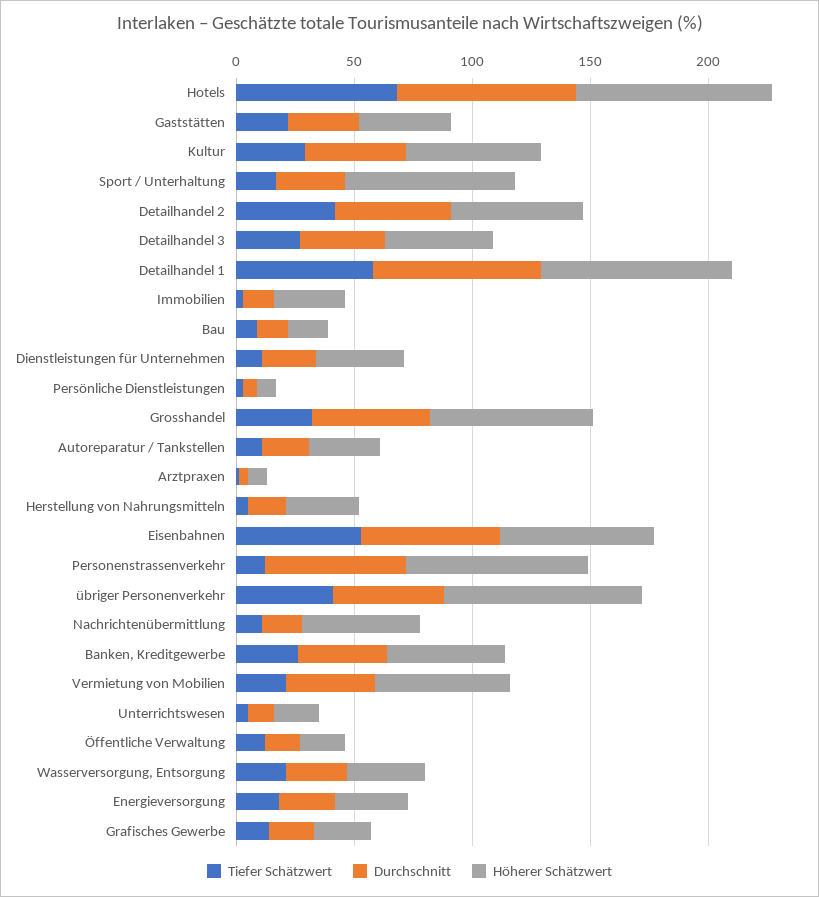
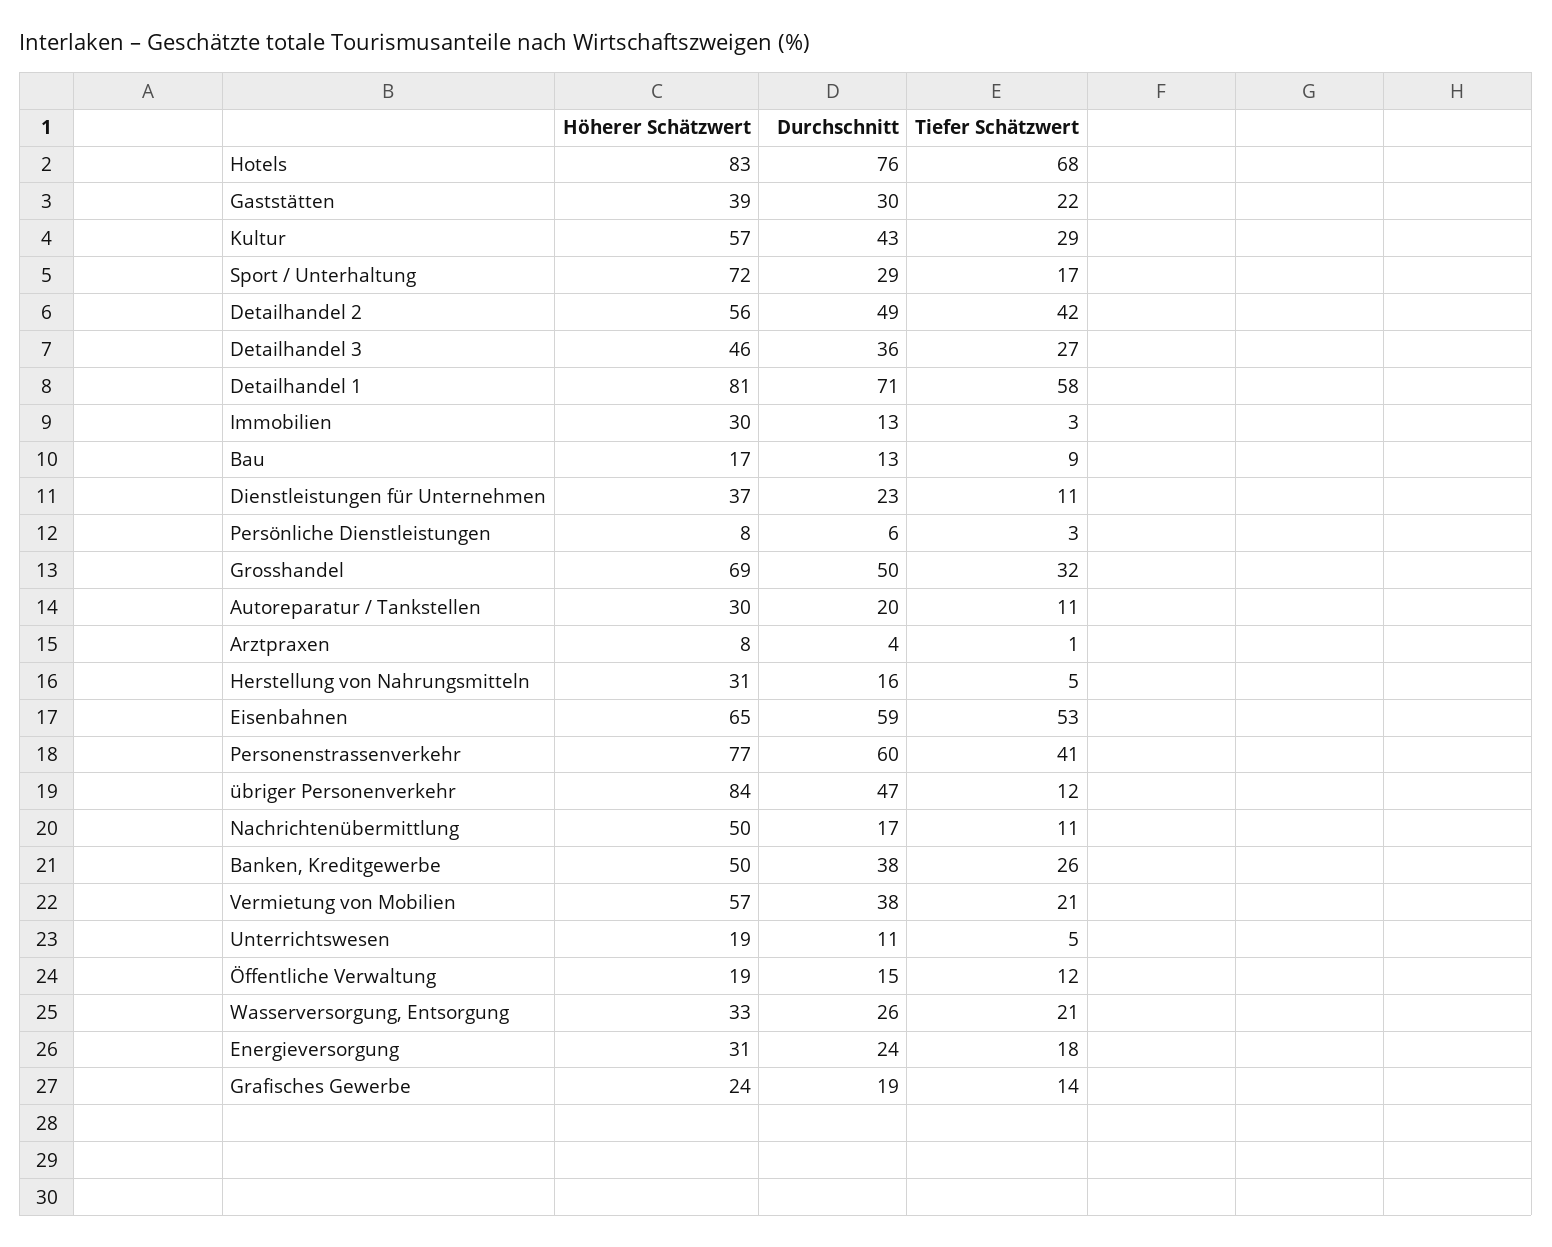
Tiefer Schätzwert, Personenstrassenverkehr: 10 -> 41
Tiefer Schätzwert, übriger Personenverkehr: 40 -> 12

